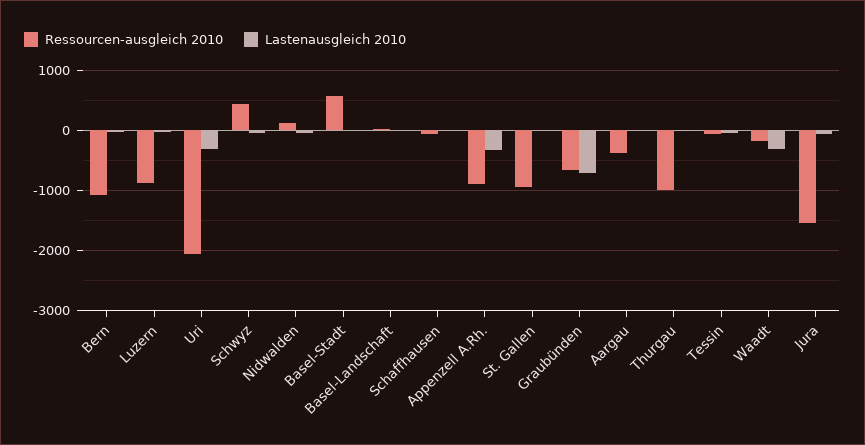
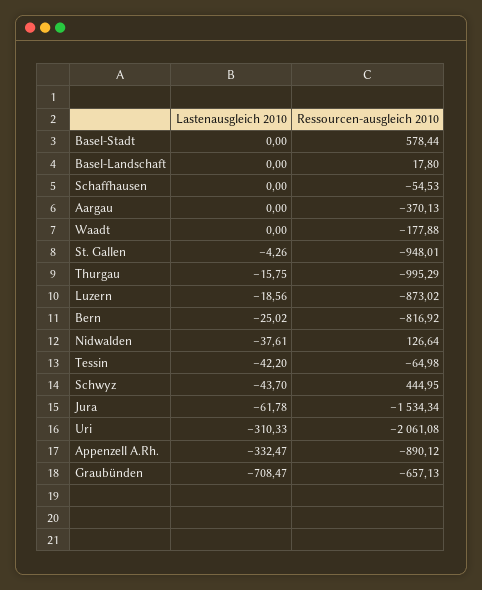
Ressourcen-ausgleich 2010, Bern: -1100 -> -816.92
Lastenausgleich 2010, Waadt: -300 -> 0

